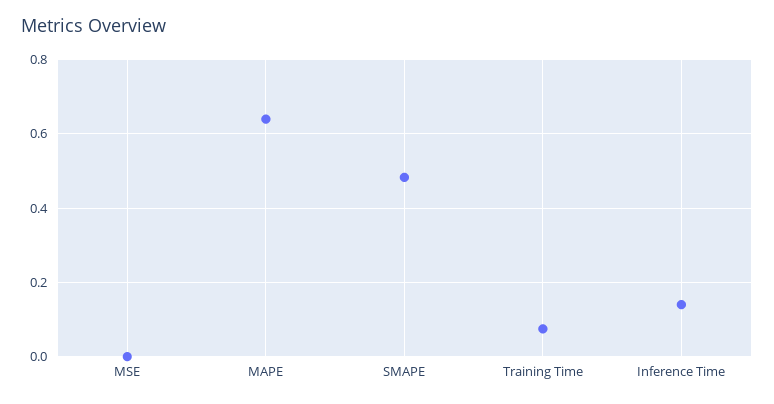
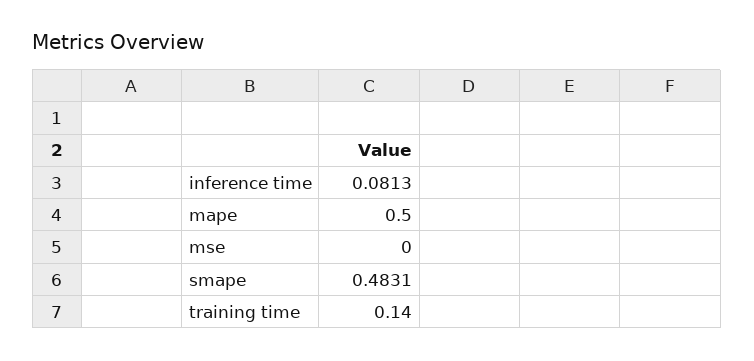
MAPE: 0.64 -> 0.5
Training Time: 0.08 -> 0.14
Inference Time: 0.14 -> 0.0813

